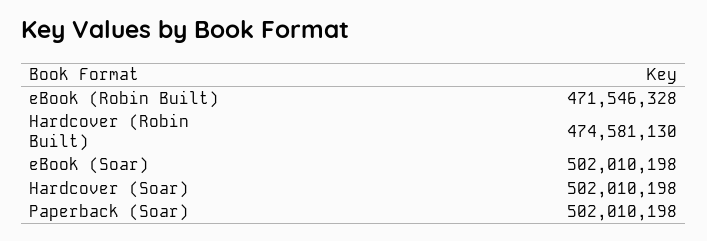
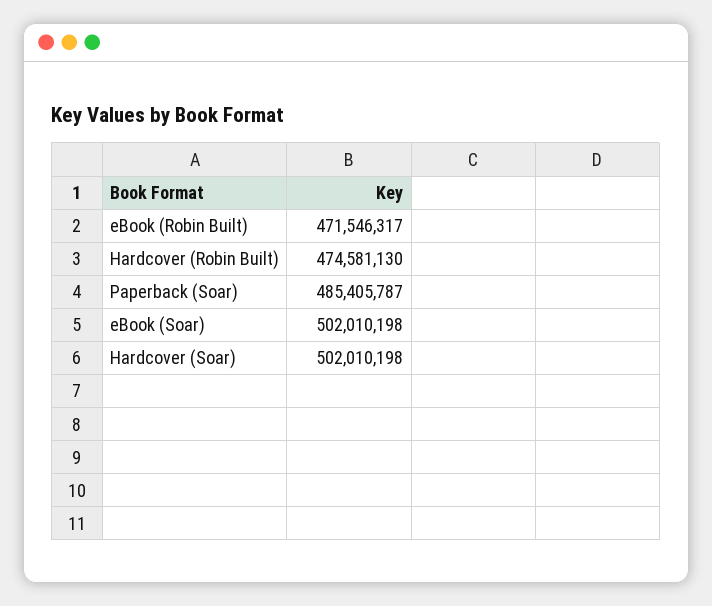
eBook (Robin Built): 471546328 -> 471546317
Paperback (Soar): 502010198 -> 485405787

